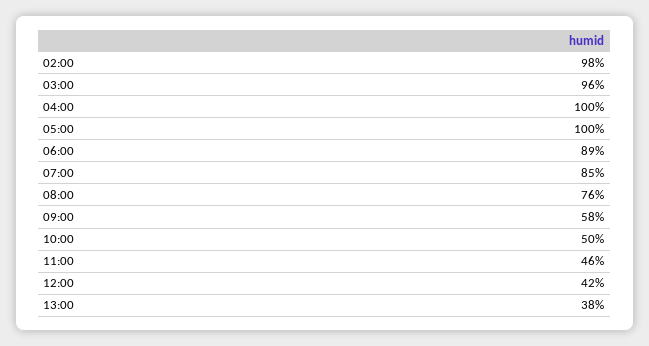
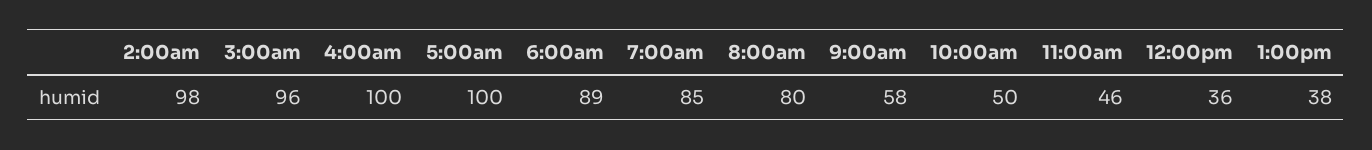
08:00: 76 -> 80
12:00: 42 -> 36

